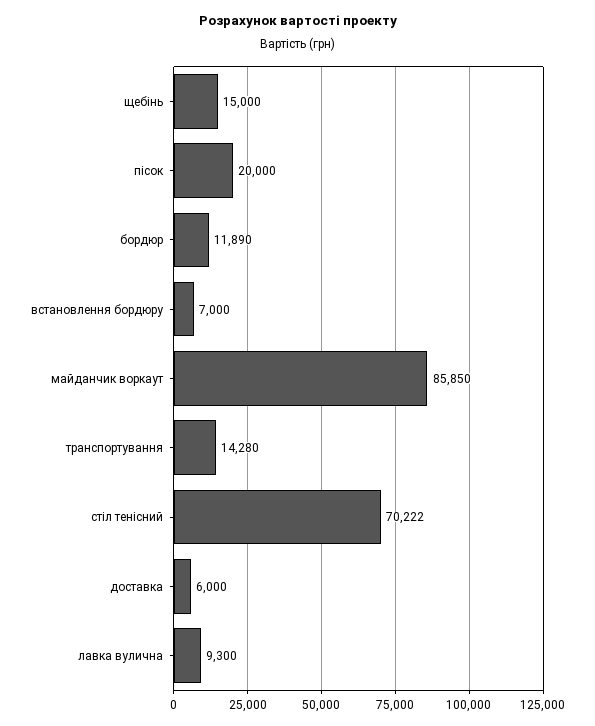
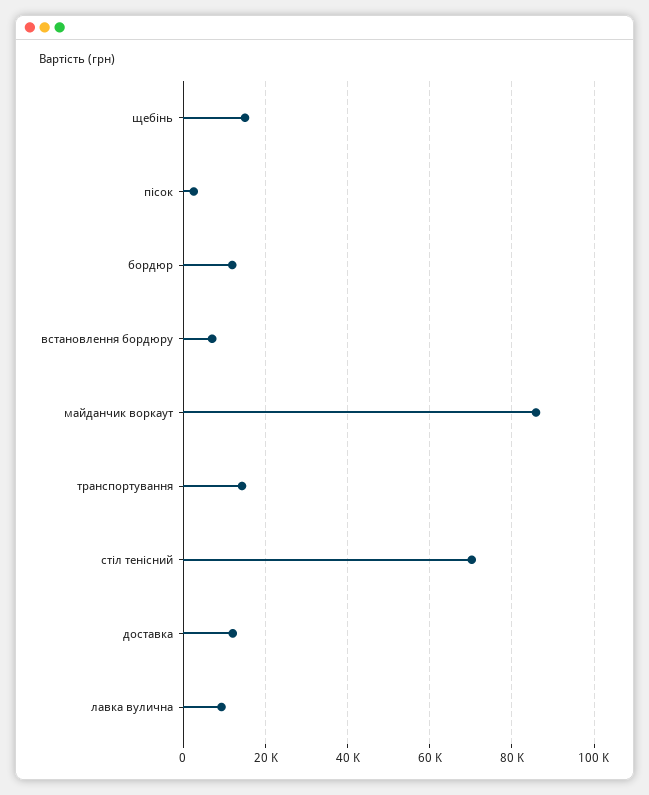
пісок: 20000 -> 2000
доставка: 6000 -> 12000

